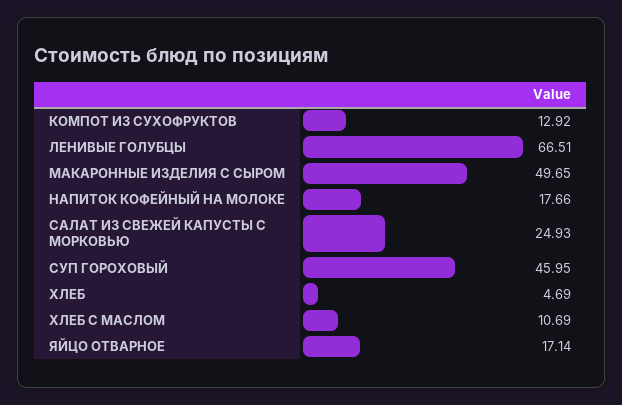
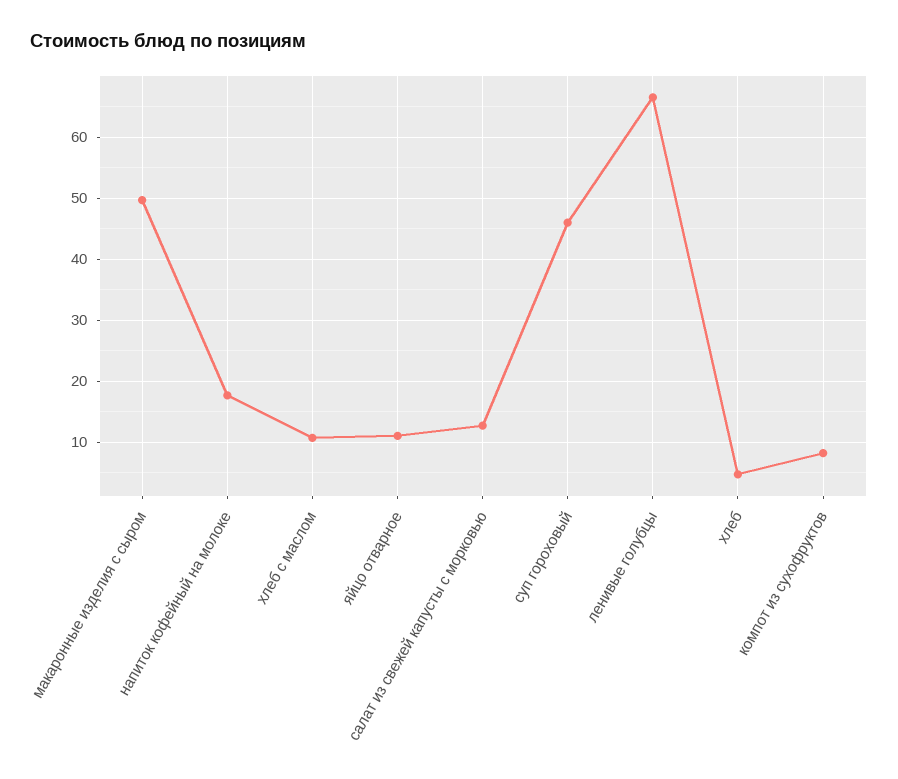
КОМПОТ ИЗ СУХОФРУКТОВ: 12.92 -> 8
САЛАТ ИЗ СВЕЖЕЙ КАПУСТЫ С МОРКОВЬЮ: 24.93 -> 13
ЯЙЦО ОТВАРНОЕ: 17.14 -> 11

